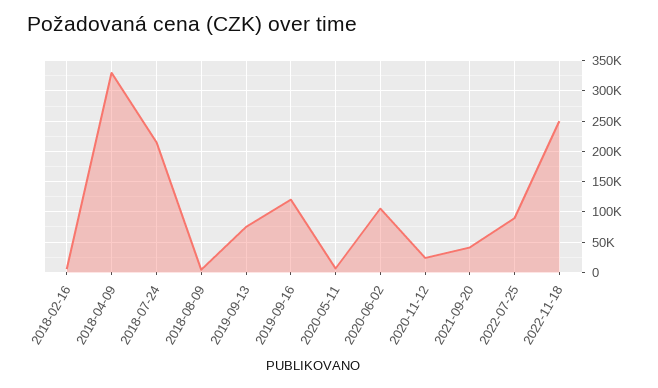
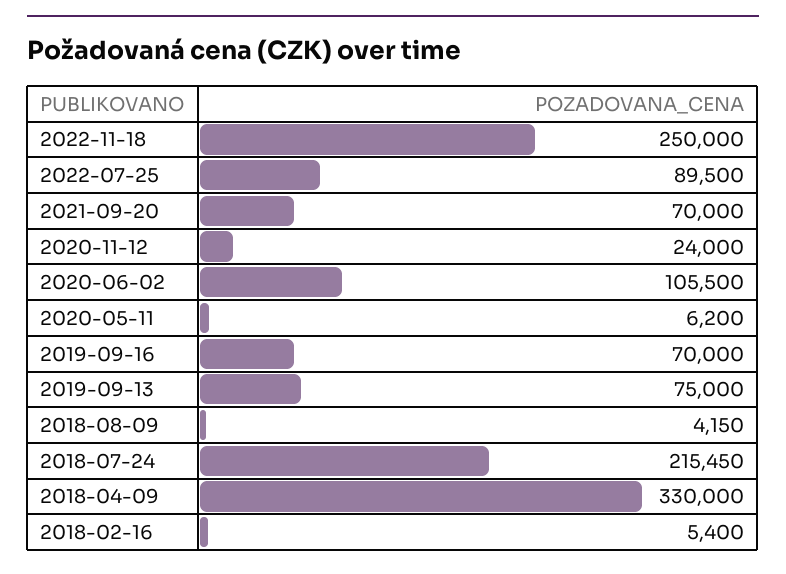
2019-09-16: 120000 -> 70000
2021-09-20: 40000 -> 70000

